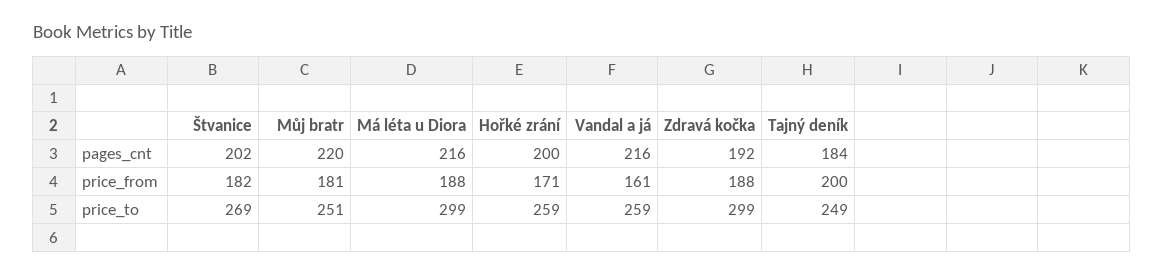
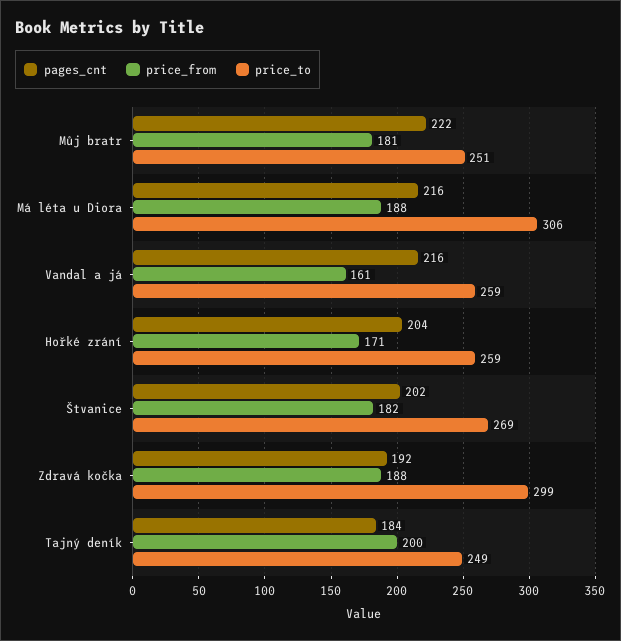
pages_cnt, Můj bratr: 220 -> 222
pages_cnt, Hořké zrání: 200 -> 204
price_to, Má léta u Diora: 299 -> 306

